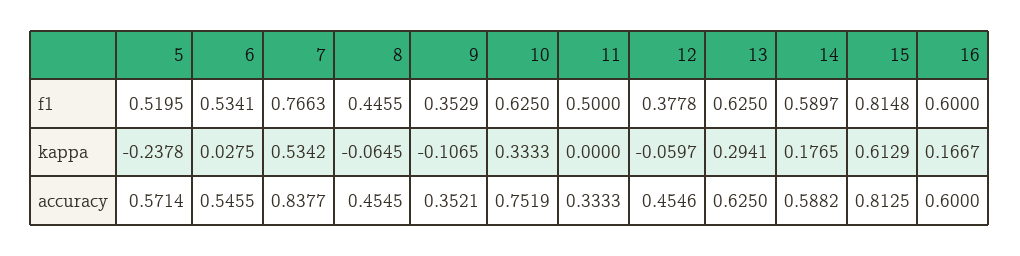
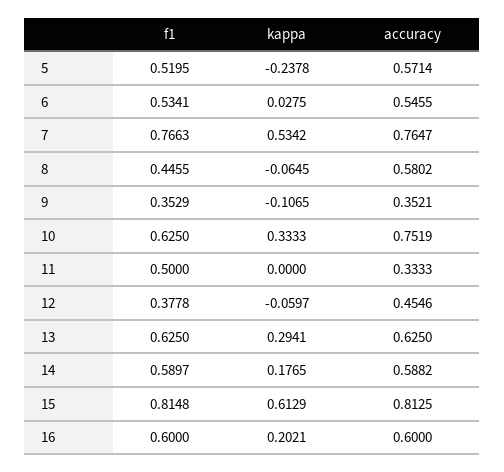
16, kappa: 0.1667 -> 0.2021
7, accuracy: 0.8377 -> 0.7647
8, accuracy: 0.4545 -> 0.5802

